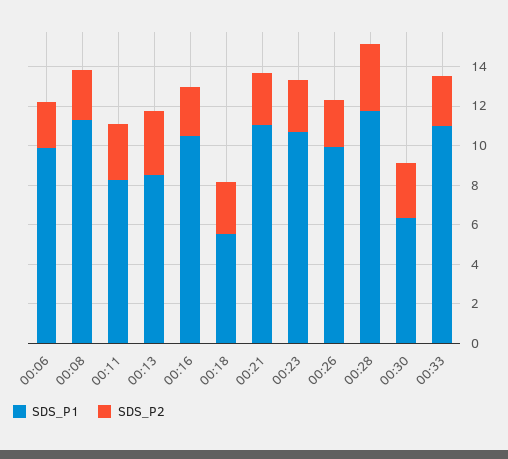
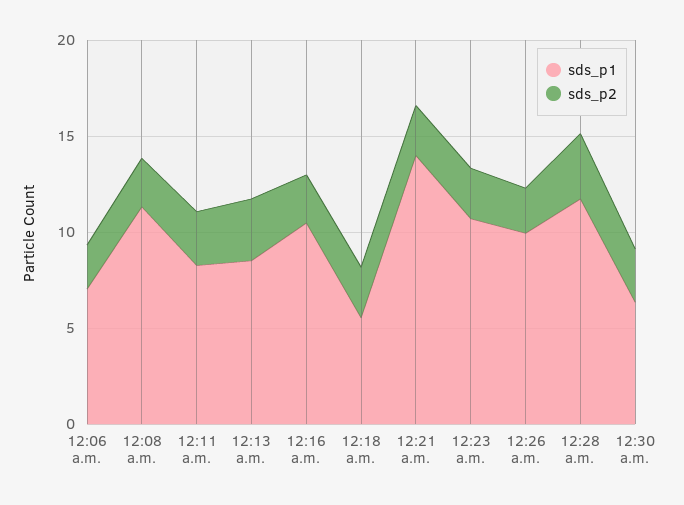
SDS_P1, 00:06: 10 -> 7
SDS_P1, 00:21: 11 -> 14
SDS_P1, 00:33: 11 -> none
SDS_P2, 00:33: 2.5 -> none

